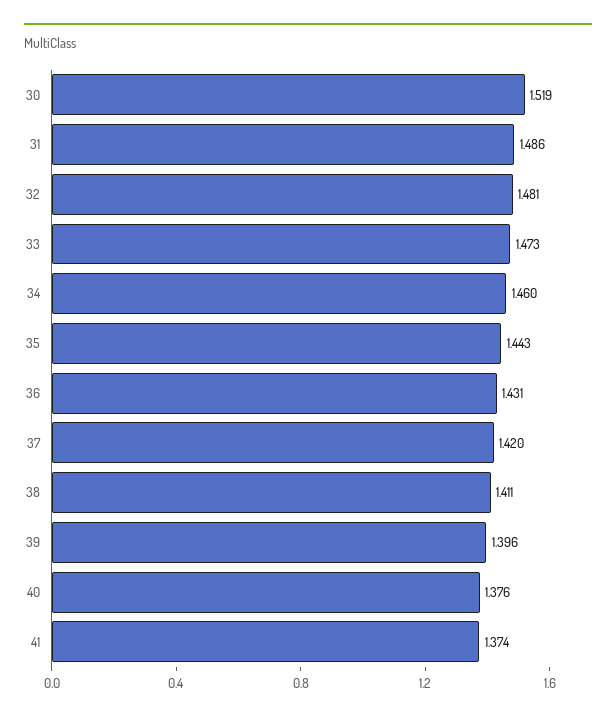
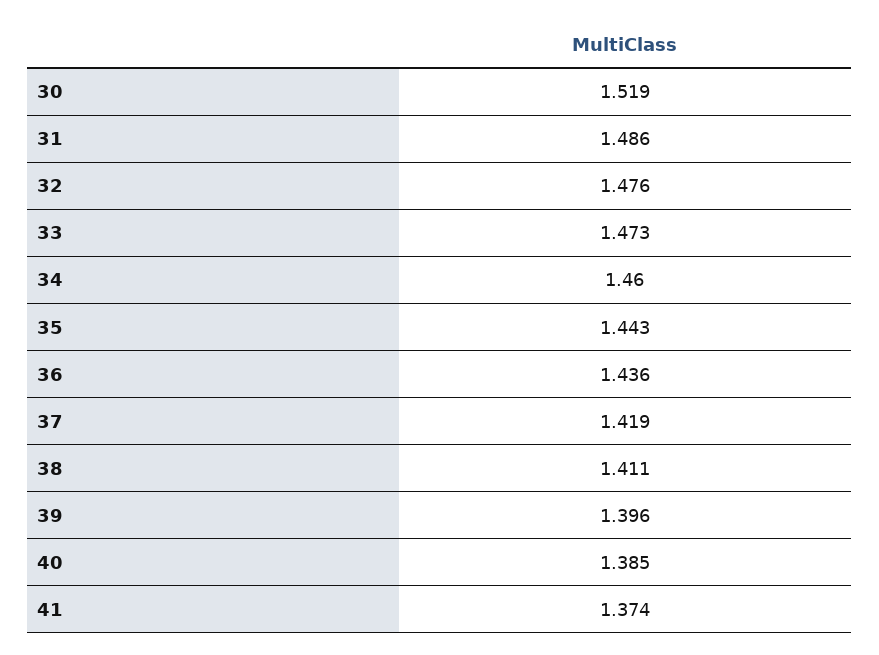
32: 1.481 -> 1.476
36: 1.431 -> 1.436
37: 1.42 -> 1.419
40: 1.376 -> 1.385

